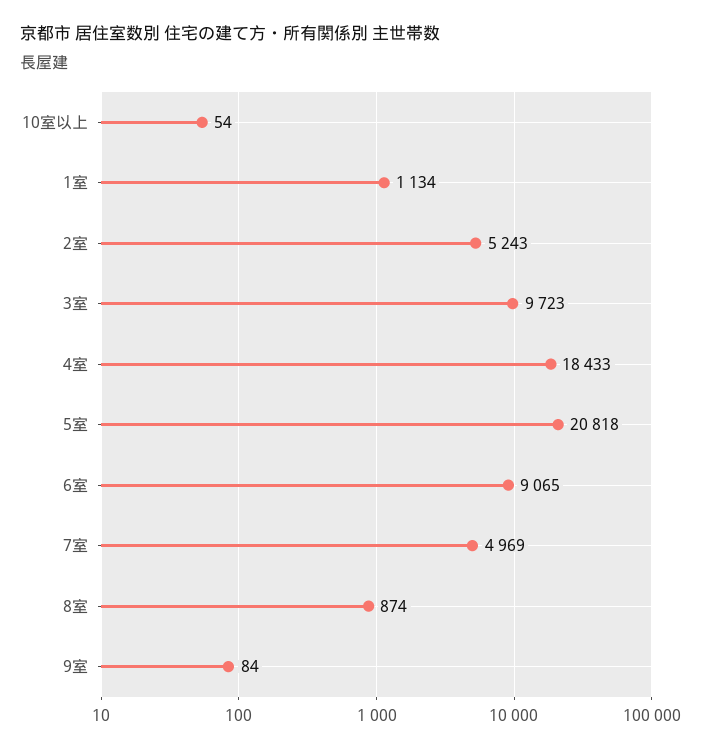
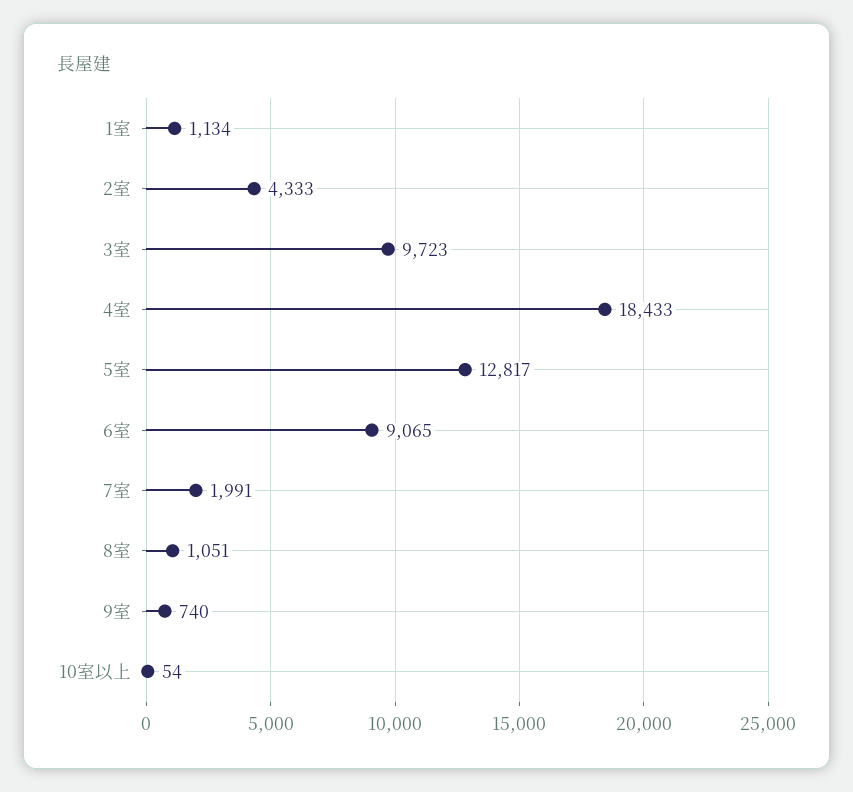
2室: 5243 -> 4333
5室: 20818 -> 12817
7室: 4969 -> 1991
8室: 874 -> 1051
9室: 84 -> 740

